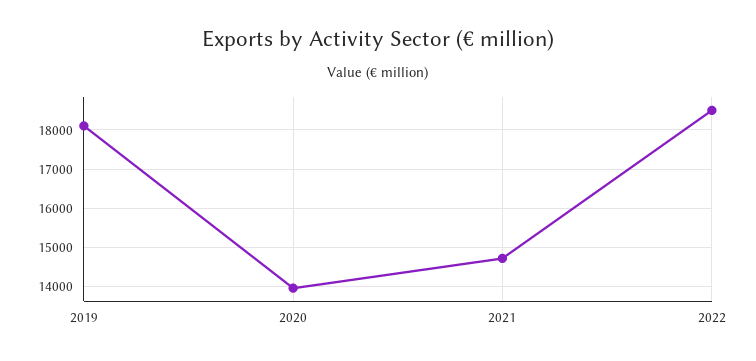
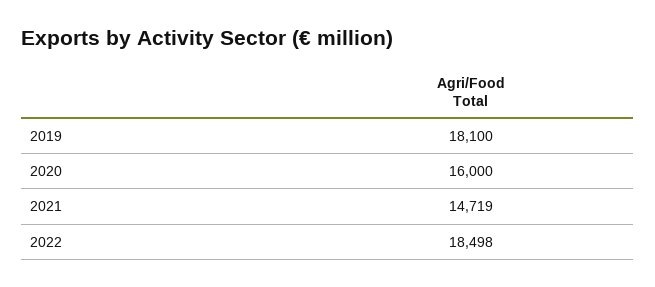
2020: 14000 -> 16000

